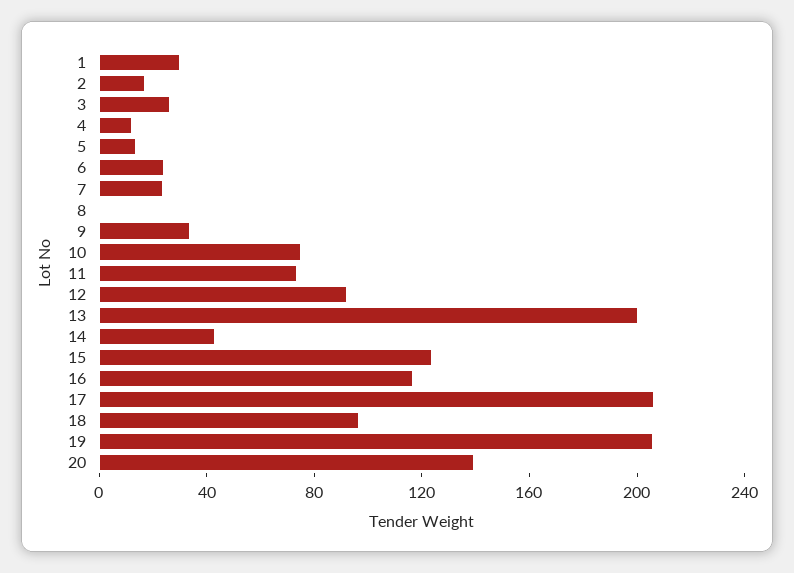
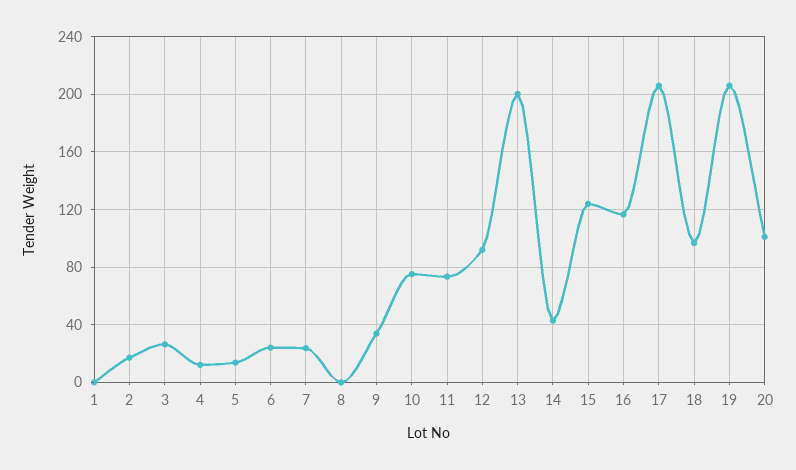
1: 30 -> 0
20: 140 -> 100

